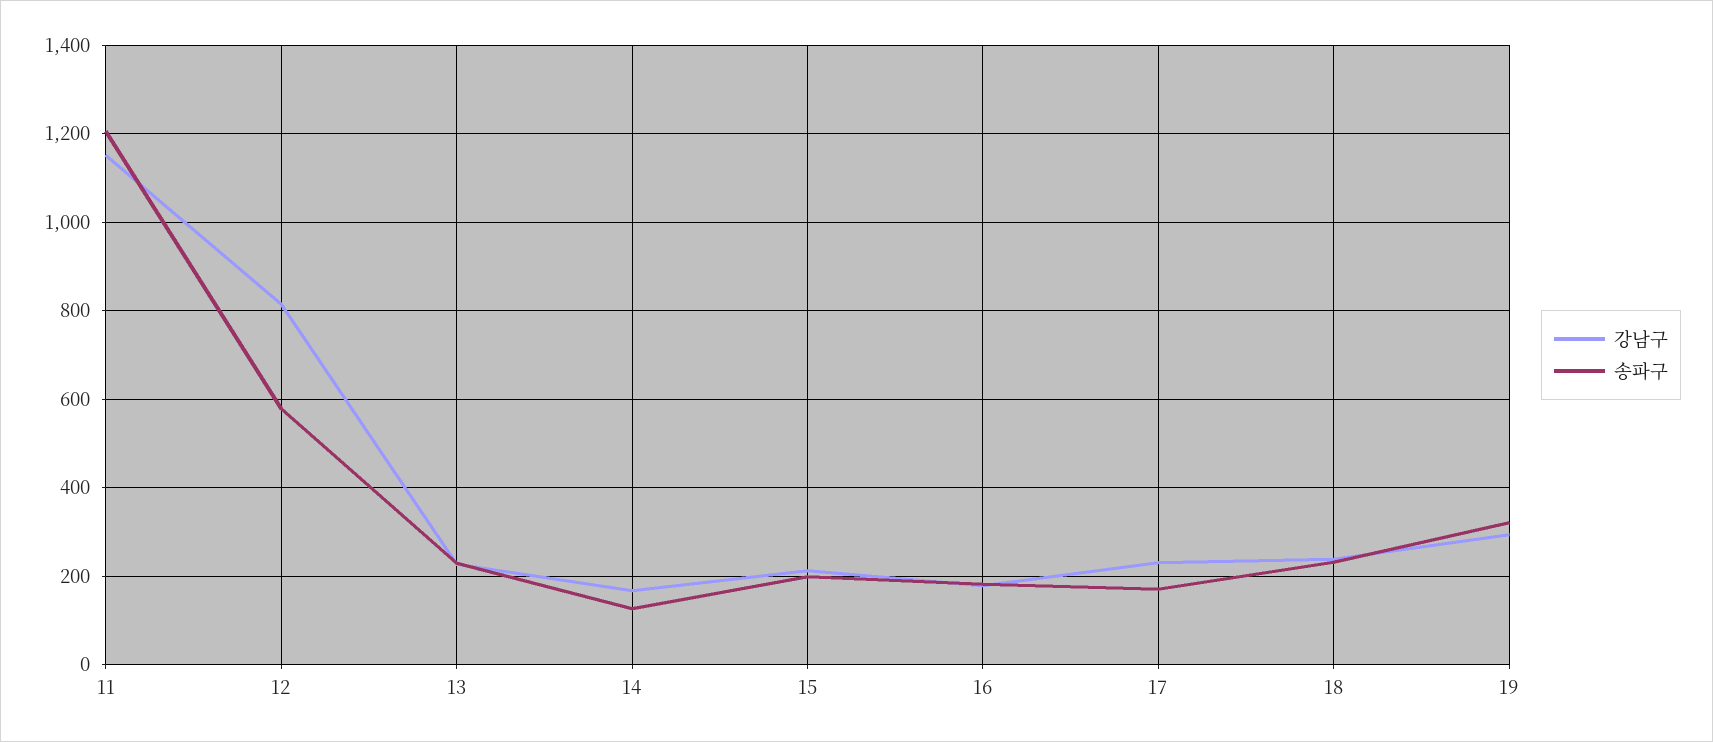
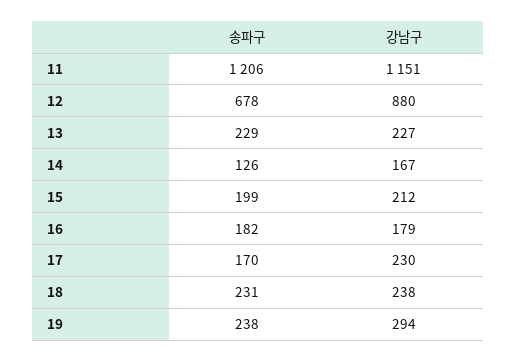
강남구, 12: 820 -> 880
송파구, 12: 580 -> 678
송파구, 19: 320 -> 238

